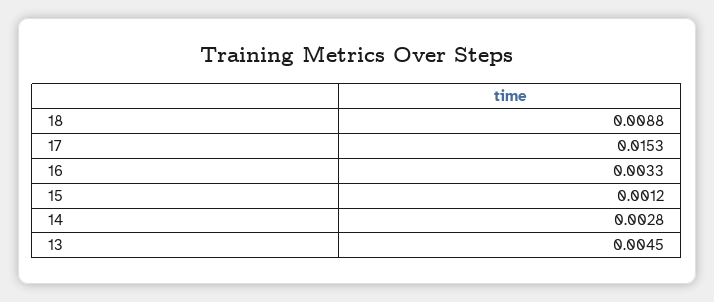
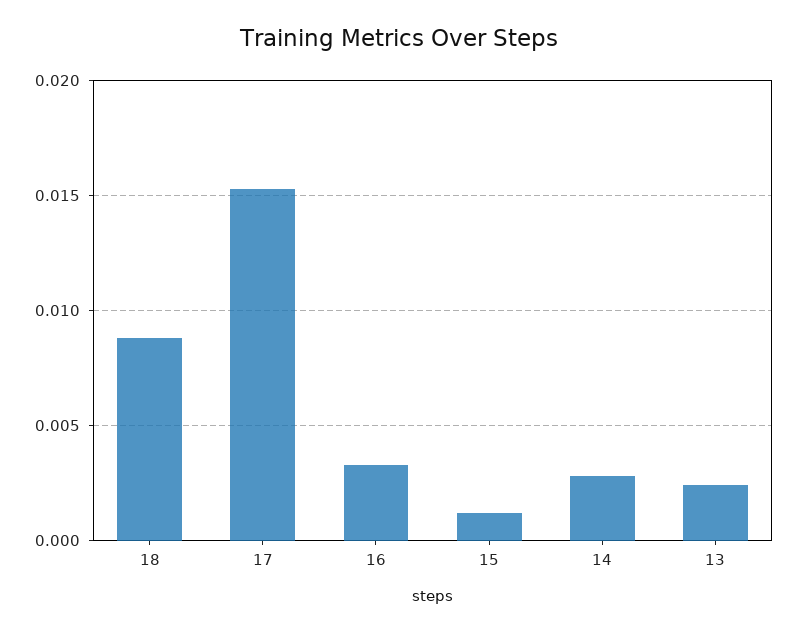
13: 0.0045 -> 0.0025

